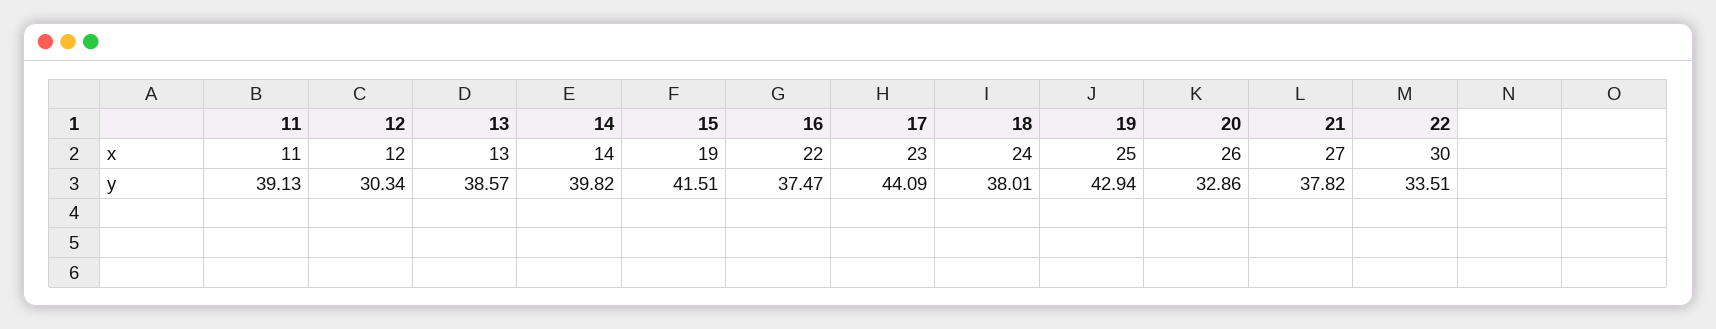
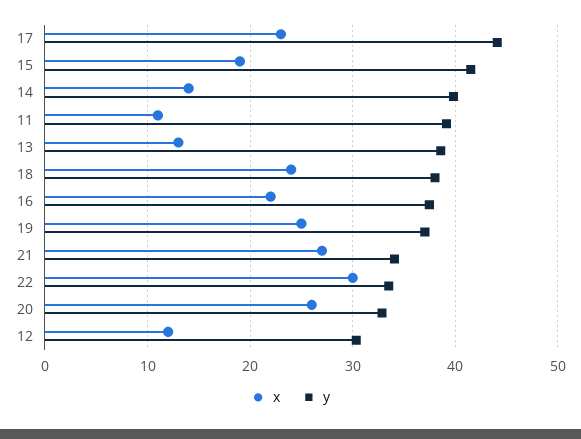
y, 19: 42.94 -> 37
y, 21: 37.82 -> 34

